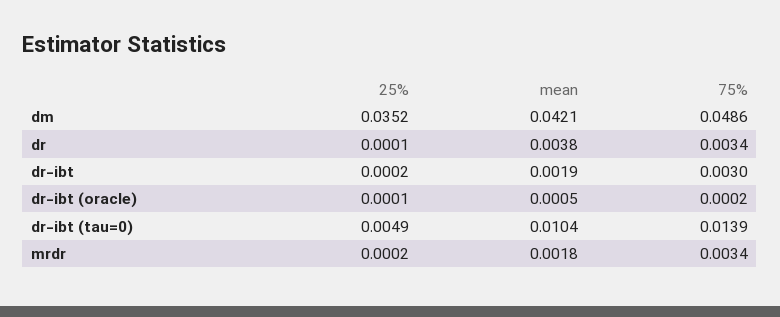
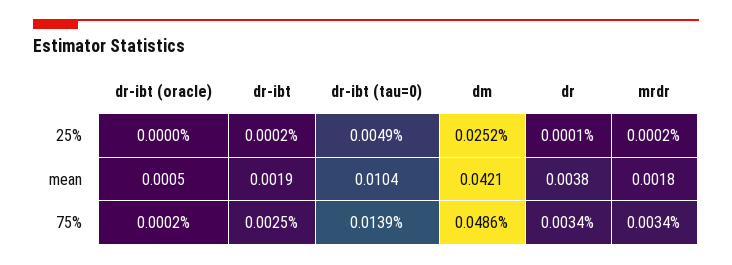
25%, dm: 0.0352 -> 0.0252
75%, dr-ibt: 0.003 -> 0.0025
25%, dr-ibt (oracle): 0.0001 -> 0

